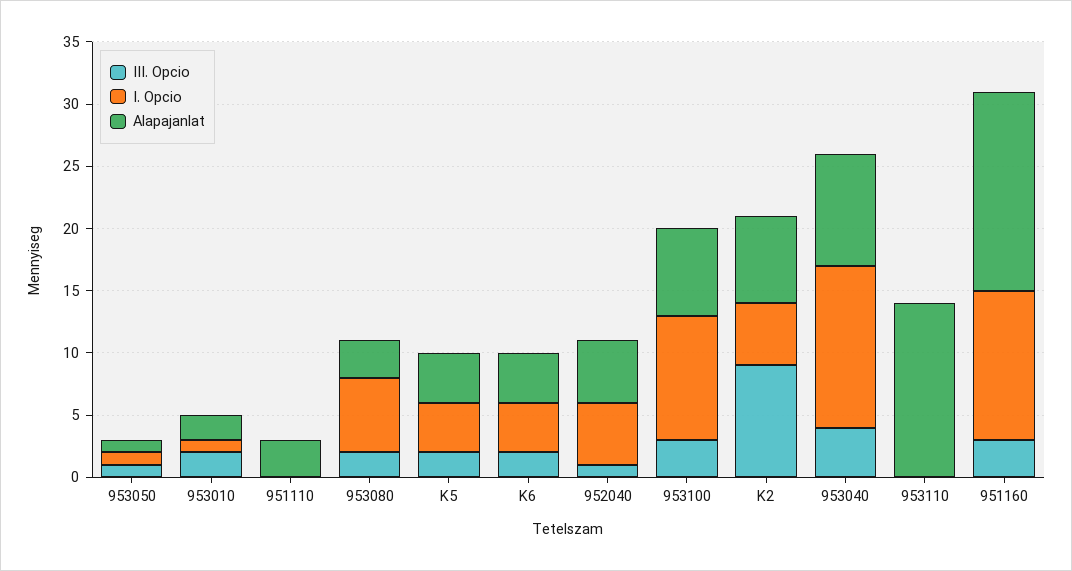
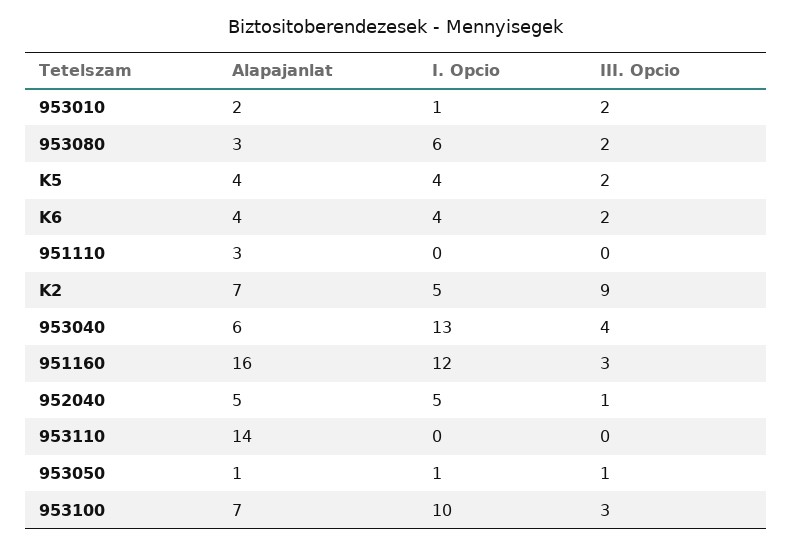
Alapajanlat, 953040: 9 -> 6

